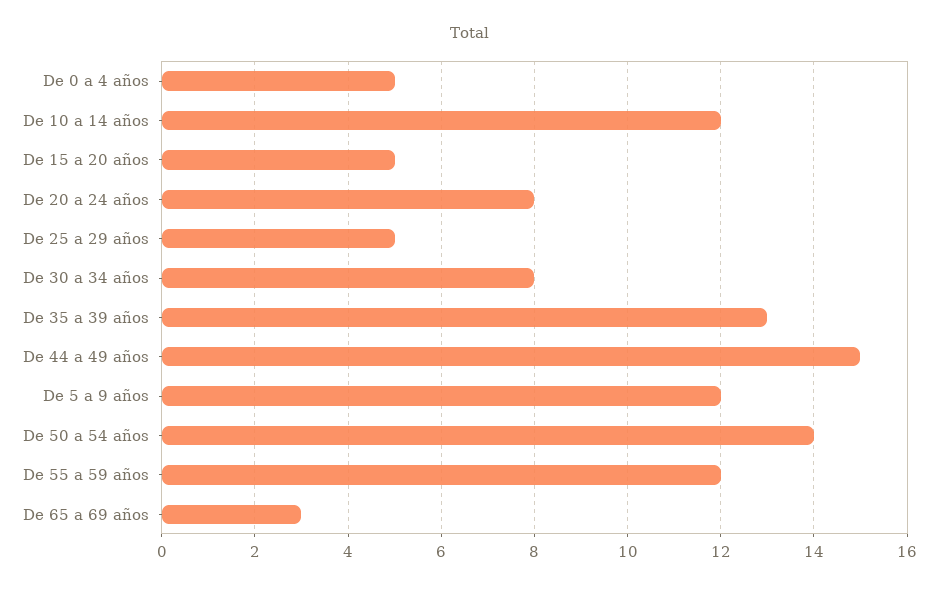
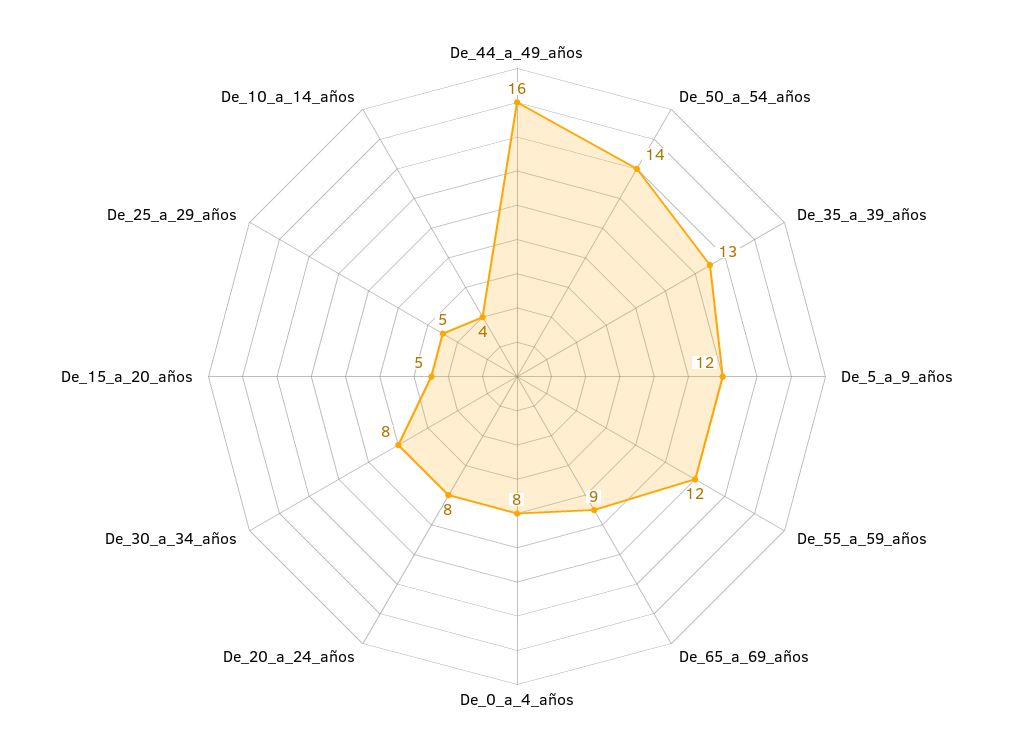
De 0 a 4 años: 5 -> 8
De 10 a 14 años: 12 -> 4
De 44 a 49 años: 15 -> 16
De 65 a 69 años: 3 -> 9

